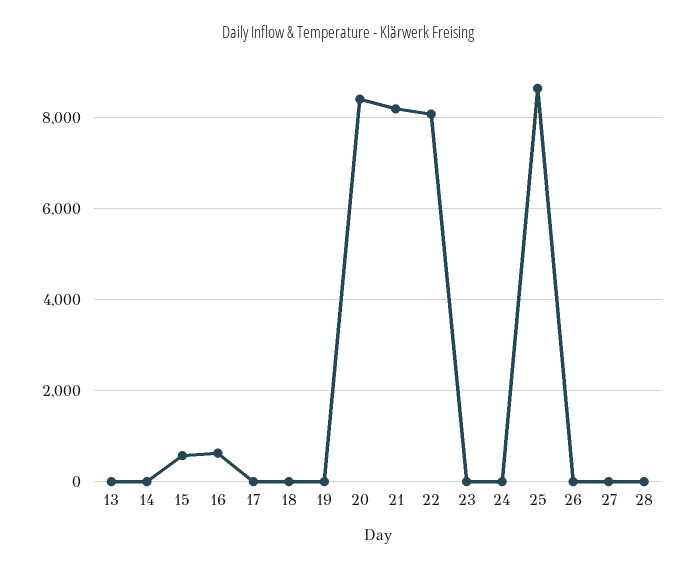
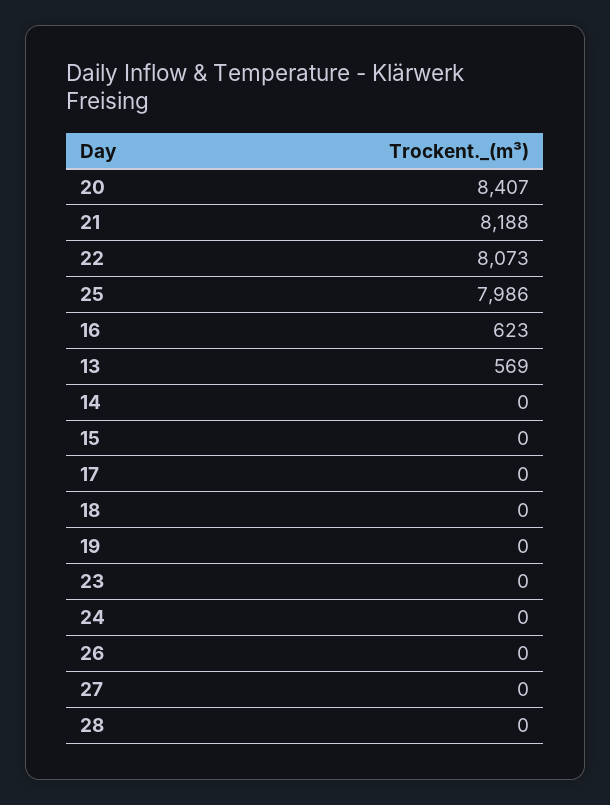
13: 0 -> 569
15: 600 -> 0
25: 8600 -> 7986

